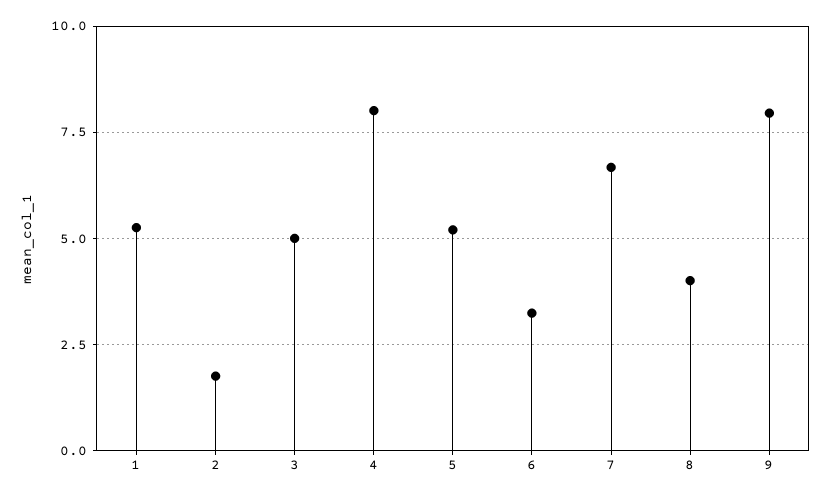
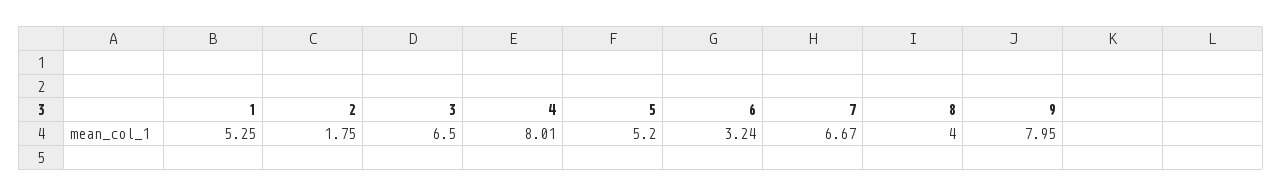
3: 5 -> 6.5

